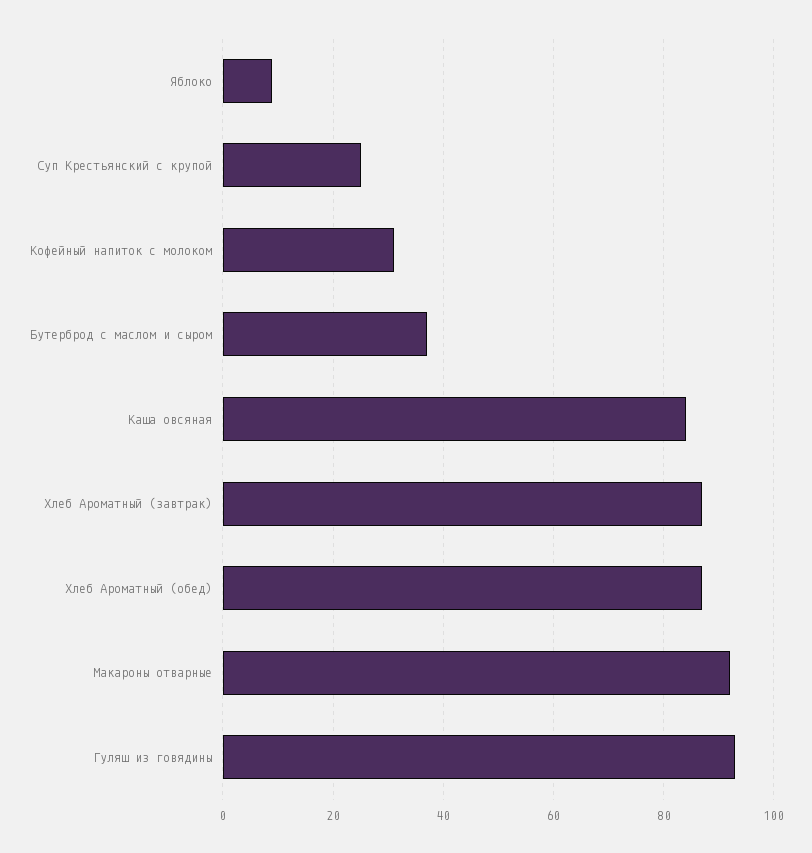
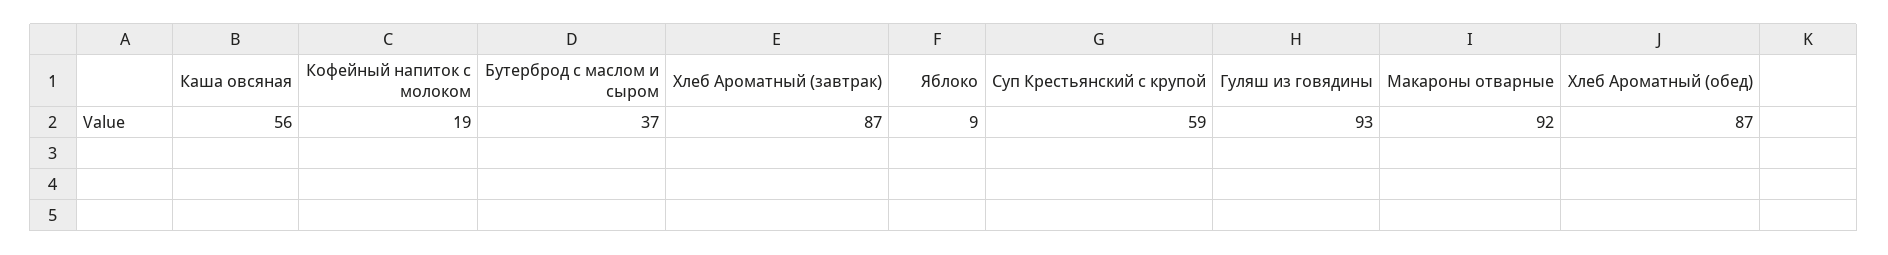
Суп Крестьянский с крупой: 25 -> 59
Кофейный напиток с молоком: 30 -> 19
Каша овсяная: 85 -> 56

